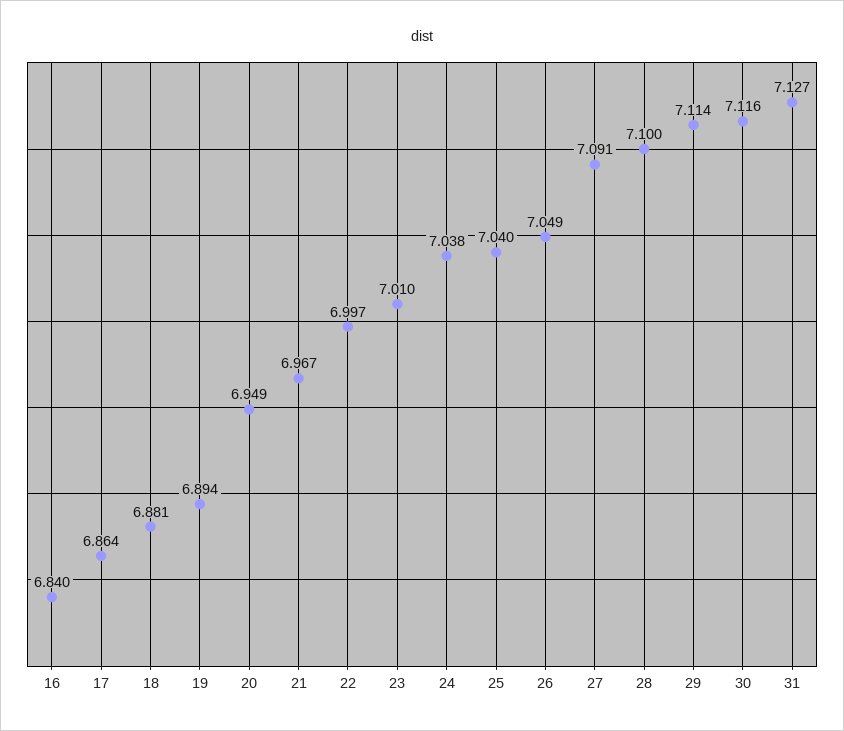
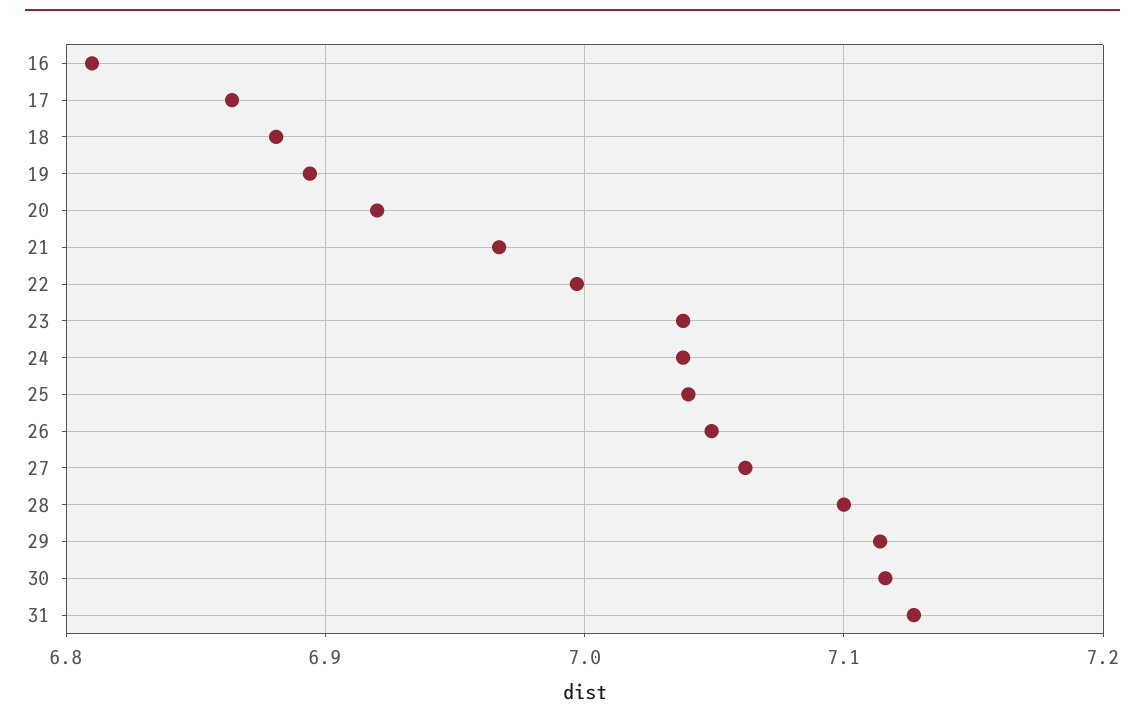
16: 6.84 -> 6.81
20: 6.949 -> 6.92
23: 7.01 -> 7.04
27: 7.091 -> 7.06

